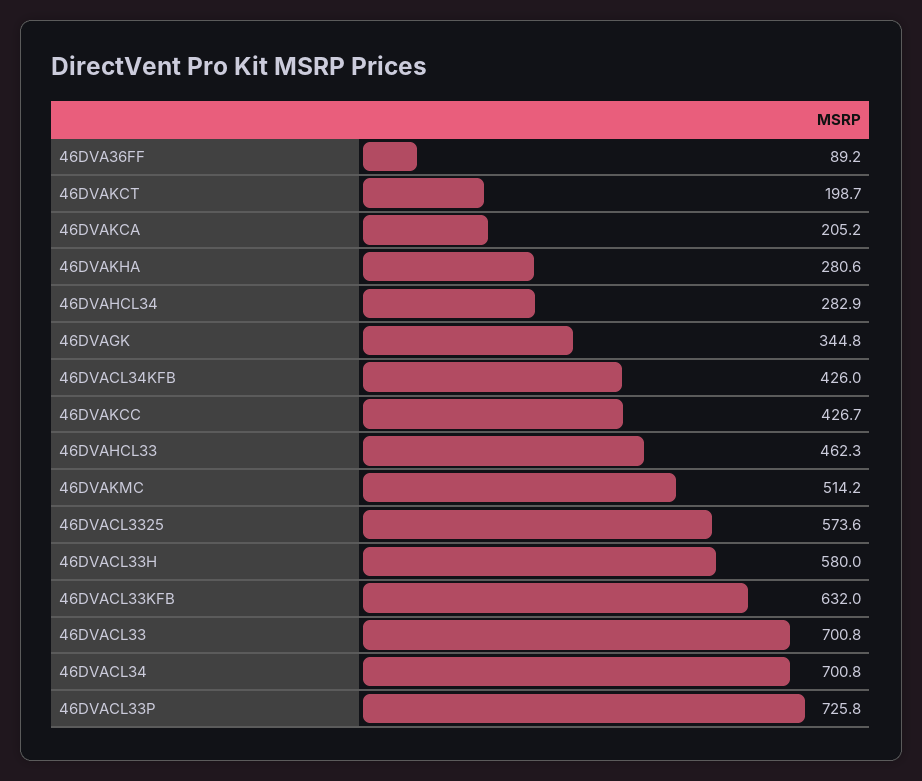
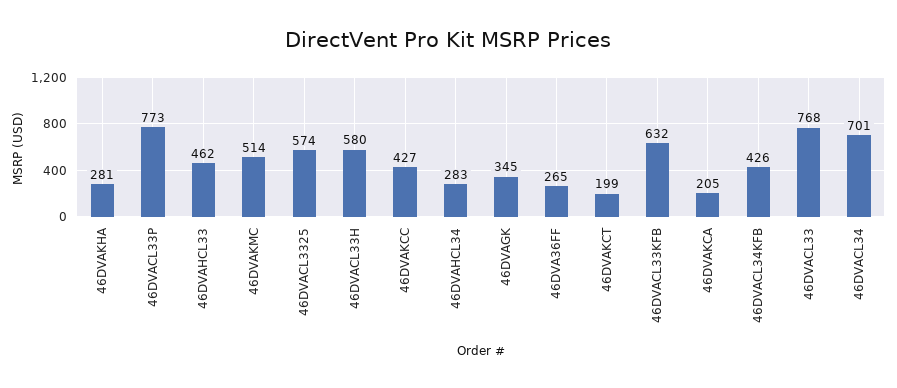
46DVA36FF: 89.2 -> 265
46DVACL33: 700.8 -> 768
46DVACL33P: 725.8 -> 773

